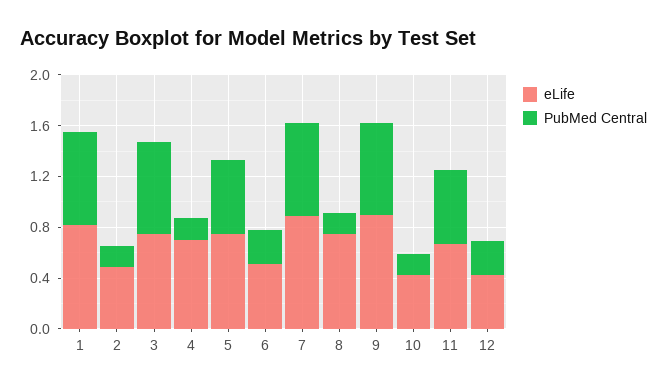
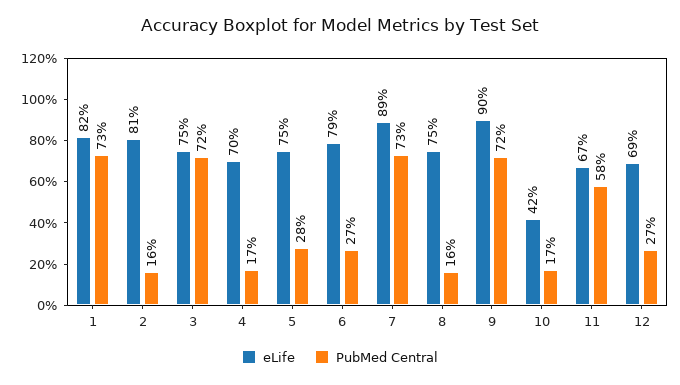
eLife, 2: 0.5 -> 0.81
PubMed Central, 5: 0.6 -> 0.28
eLife, 6: 0.5 -> 0.79
eLife, 12: 0.4 -> 0.69

